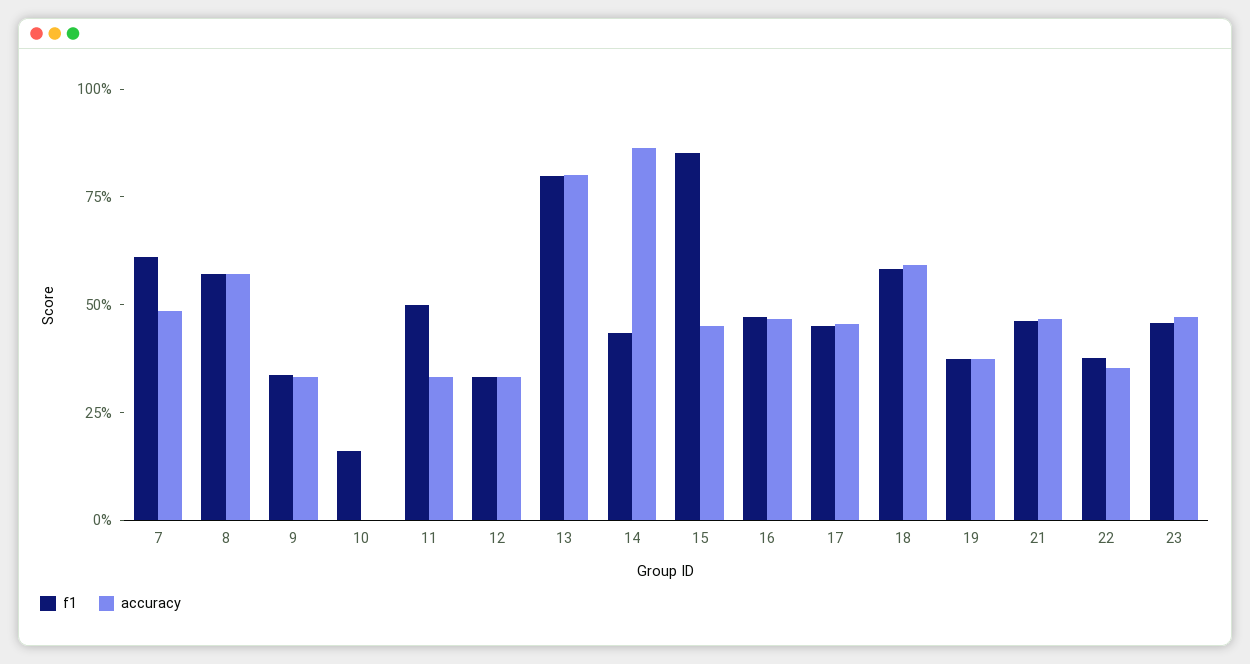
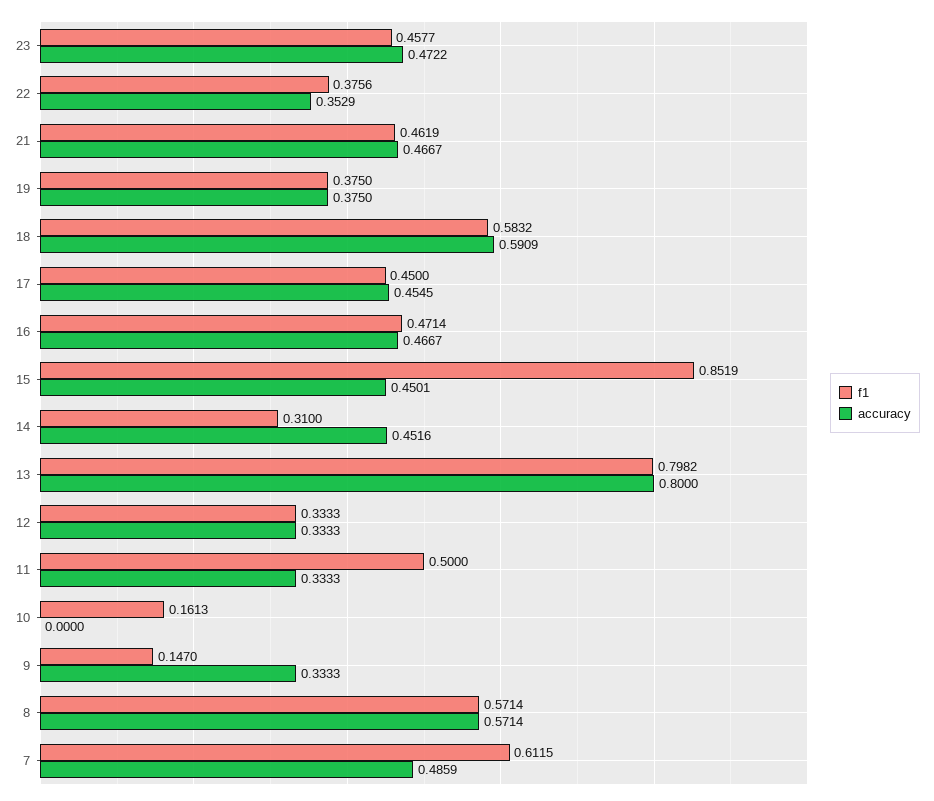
f1, 9: 0.35 -> 0.147
f1, 14: 0.45 -> 0.31
accuracy, 14: 0.85 -> 0.4516

